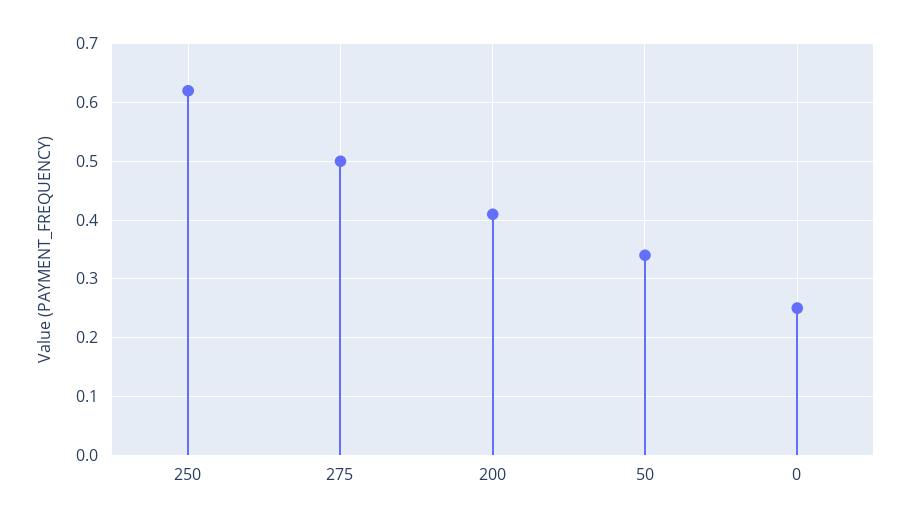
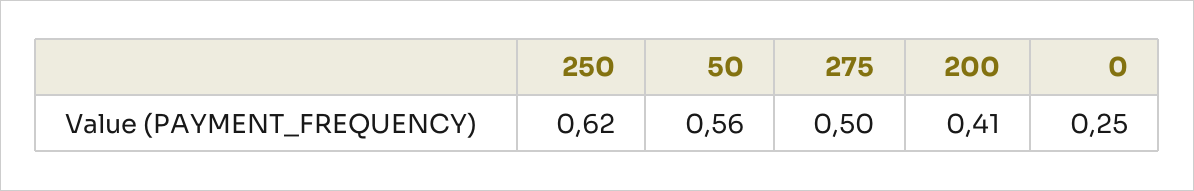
50: 0.35 -> 0.56

